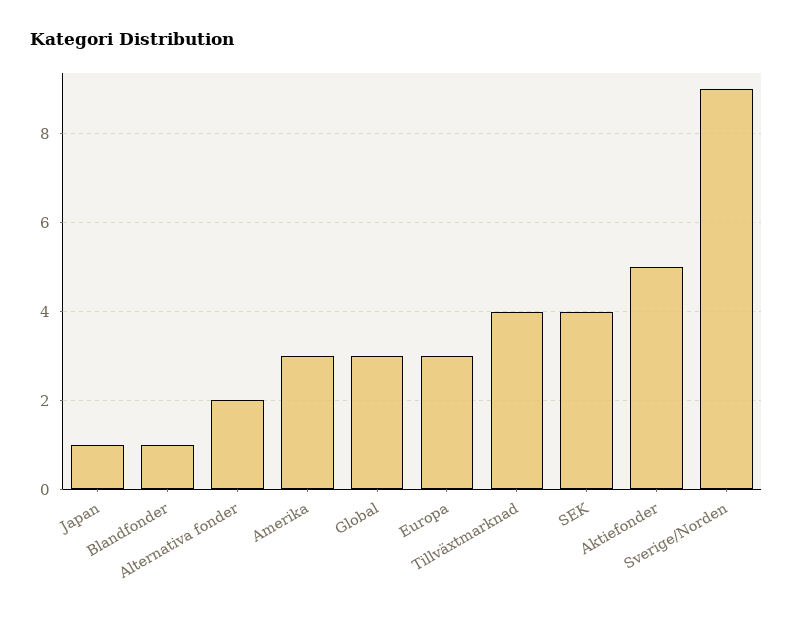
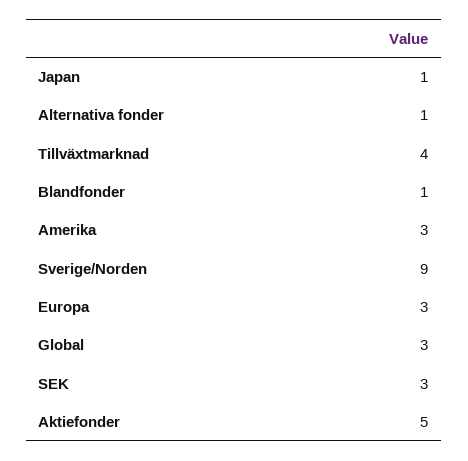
Alternativa fonder: 2 -> 1
SEK: 4 -> 3

